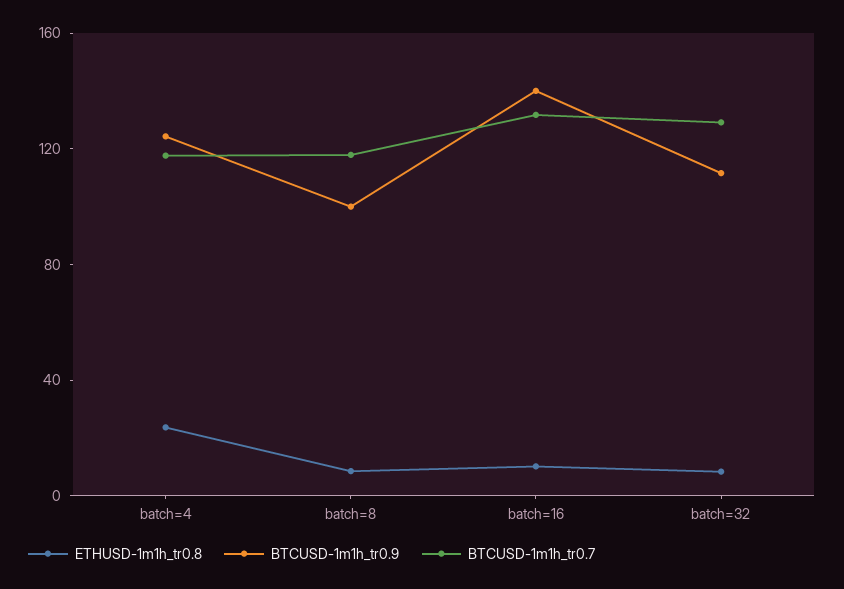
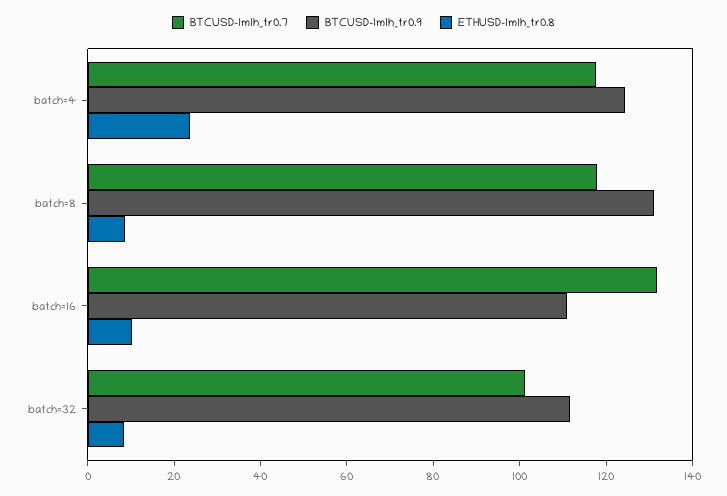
BTCUSD-1m1h_tr0.9, batch=8: 100 -> 130
BTCUSD-1m1h_tr0.9, batch=16: 140 -> 110
BTCUSD-1m1h_tr0.7, batch=32: 130 -> 100

